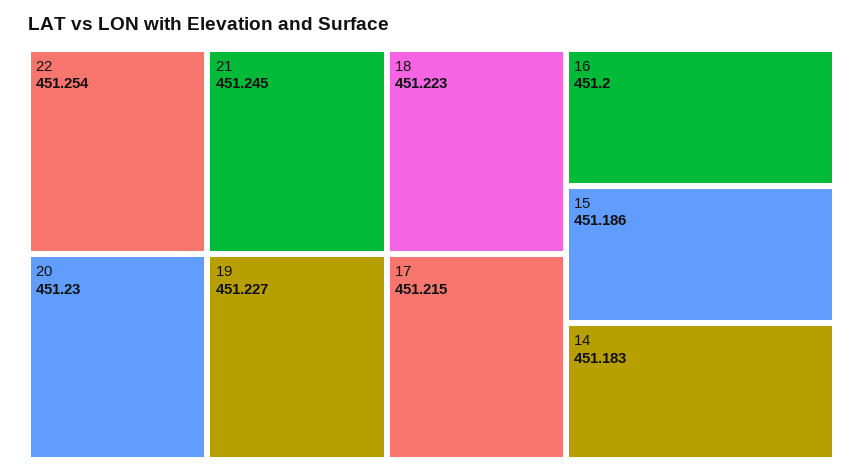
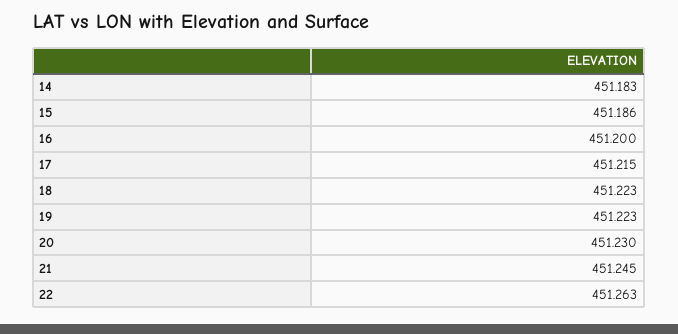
22: 451.254 -> 451.263
19: 451.227 -> 451.223

